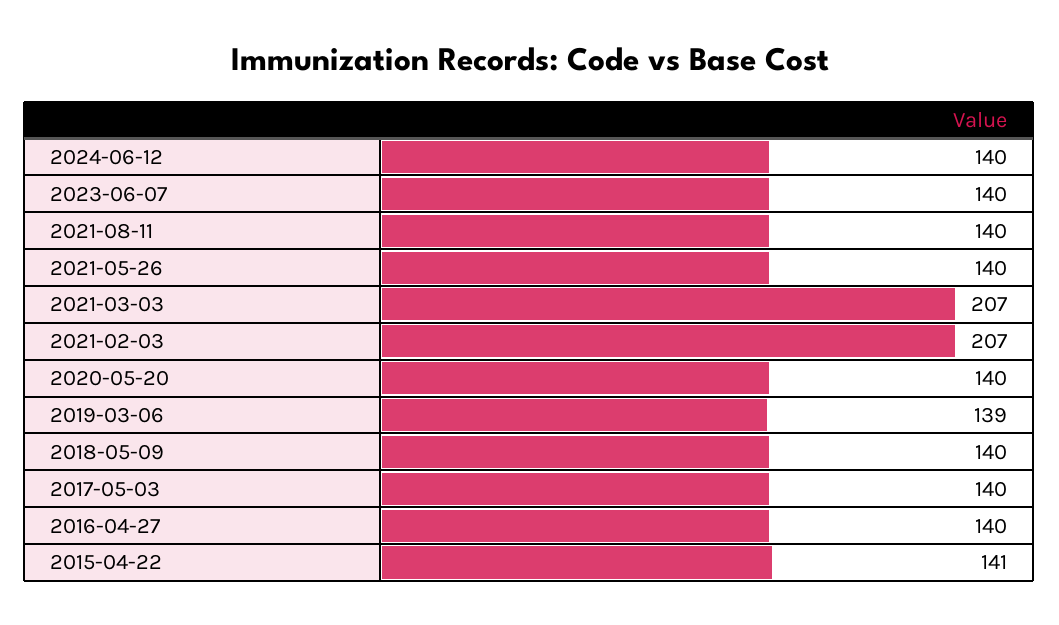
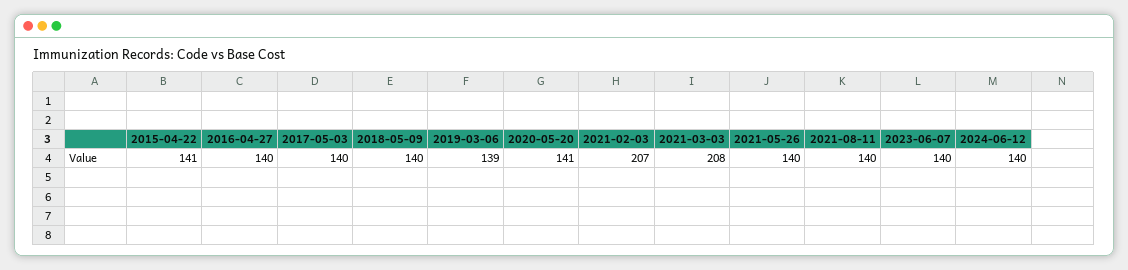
2021-03-03: 207 -> 208
2020-05-20: 140 -> 141

